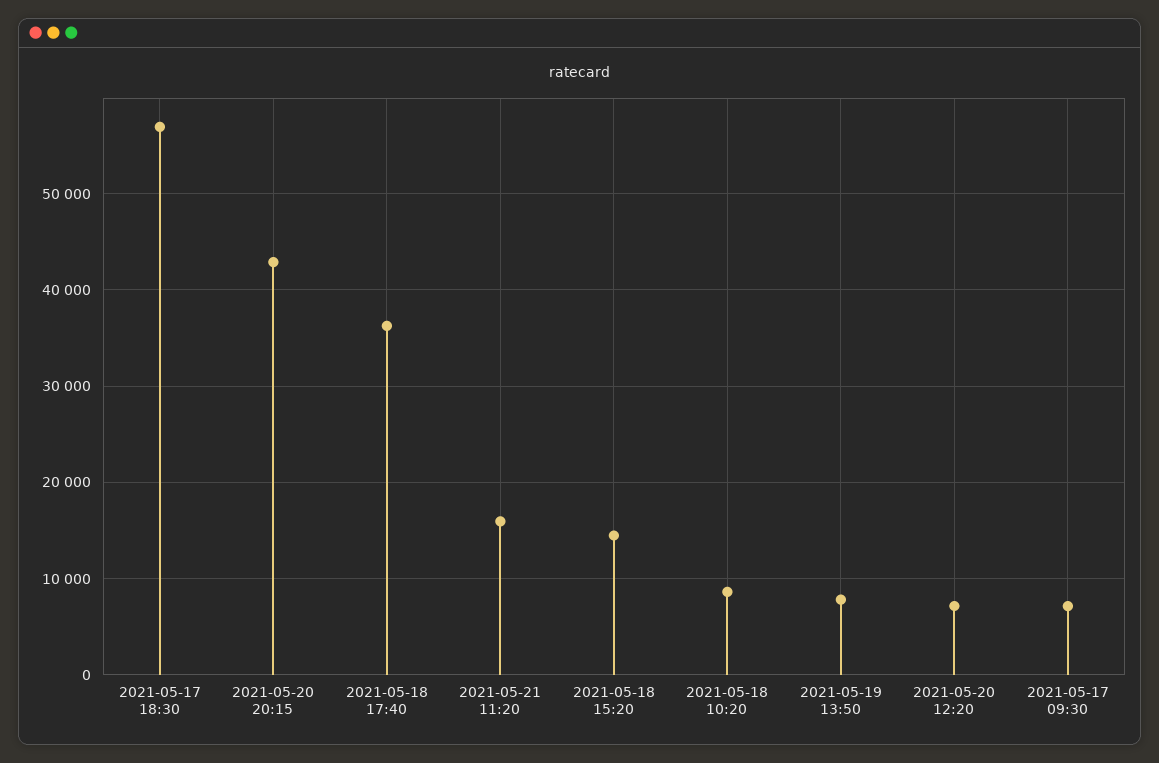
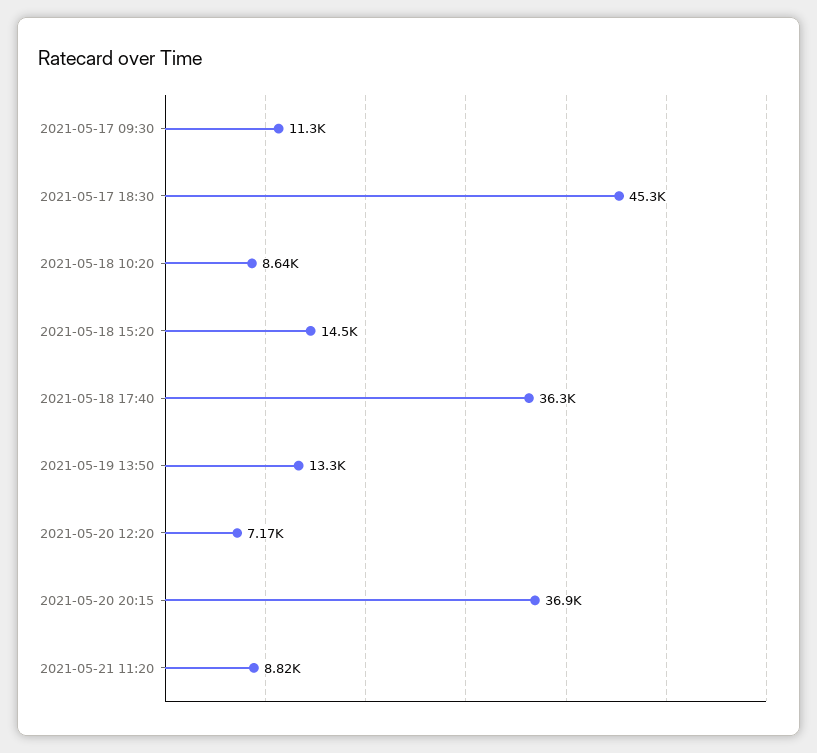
2021-05-17 18:30: 57000 -> 45300
2021-05-20 20:15: 43000 -> 36900
2021-05-21 11:20: 16000 -> 8820
2021-05-19 13:50: 8000 -> 13300
2021-05-17 09:30: 7000 -> 11300

